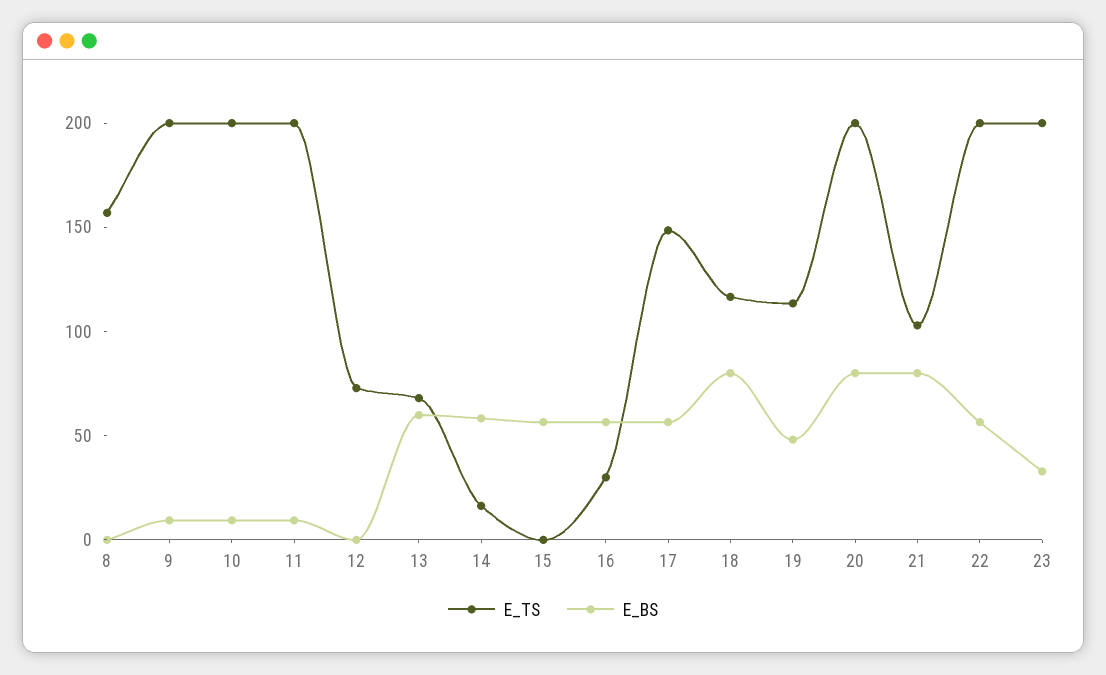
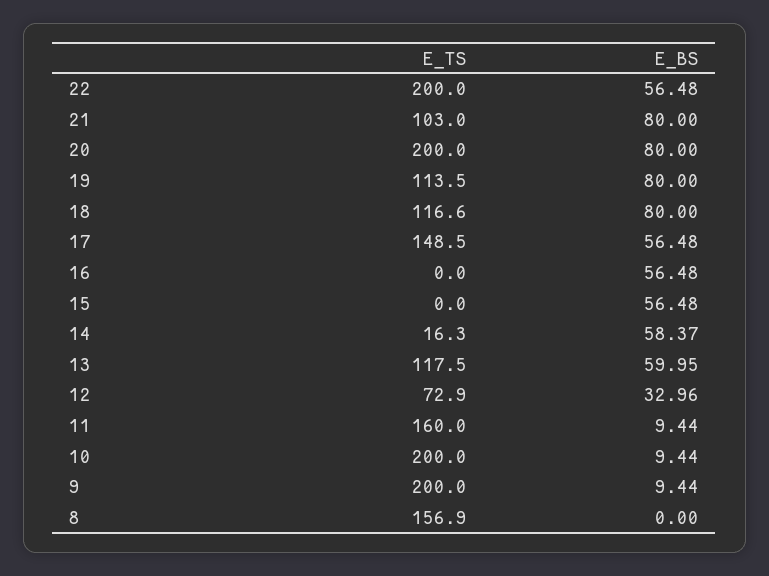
E_TS, 11: 200 -> 160
E_BS, 12: 0 -> 32.96
E_TS, 13: 70 -> 117.5
E_TS, 16: 30 -> 0
E_BS, 19: 50 -> 80
E_TS, 23: 200 -> none
E_BS, 23: 30 -> none

